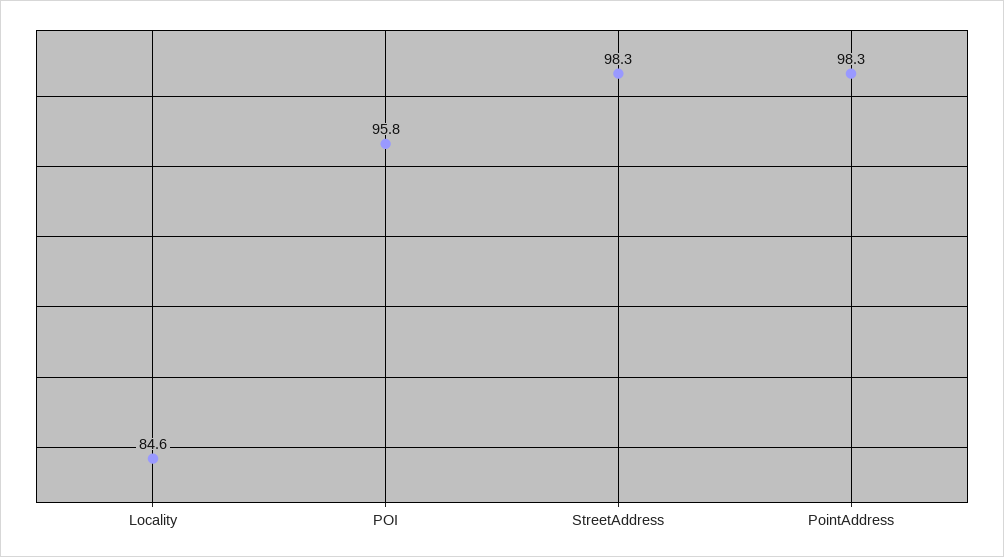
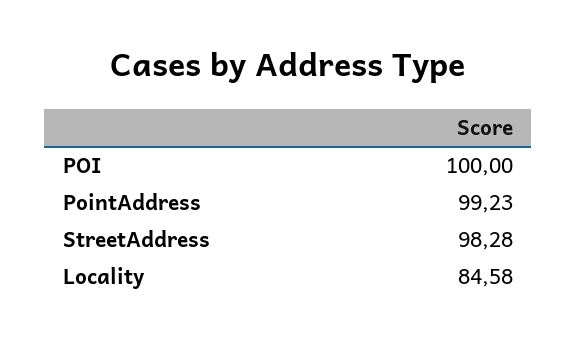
POI: 95.8 -> 100
PointAddress: 98.3 -> 99.23

